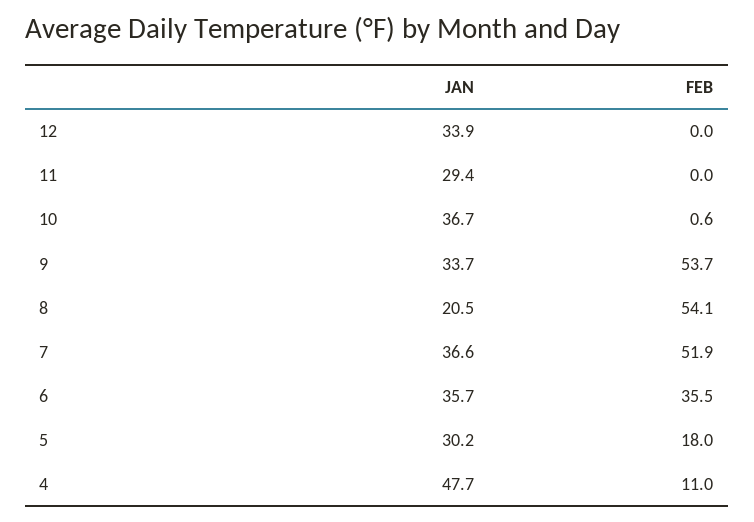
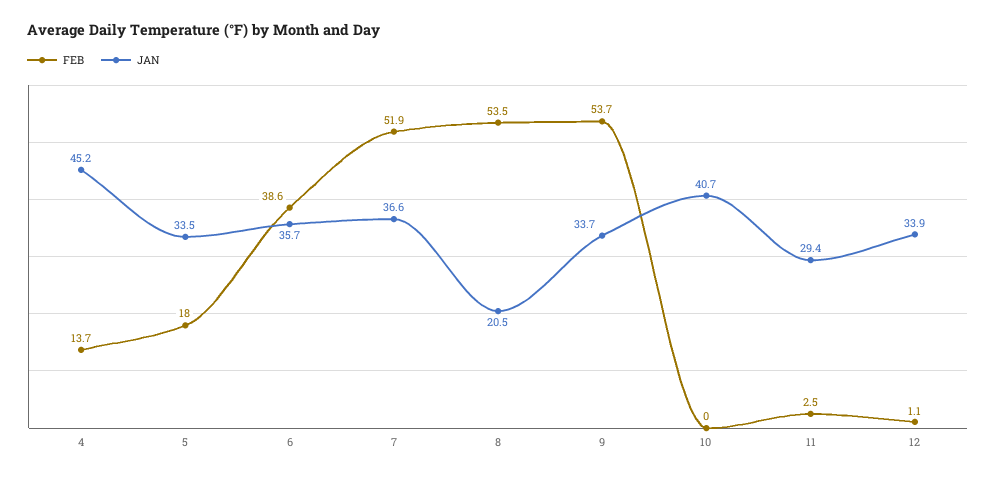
FEB, 12: 0 -> 1.1
FEB, 11: 0 -> 2.5
JAN, 10: 36.7 -> 40.7
FEB, 10: 0.6 -> 0
FEB, 8: 54.1 -> 53.5
FEB, 6: 35.5 -> 38.6
JAN, 5: 30.2 -> 33.5
JAN, 4: 47.7 -> 45.2
FEB, 4: 11 -> 13.7

